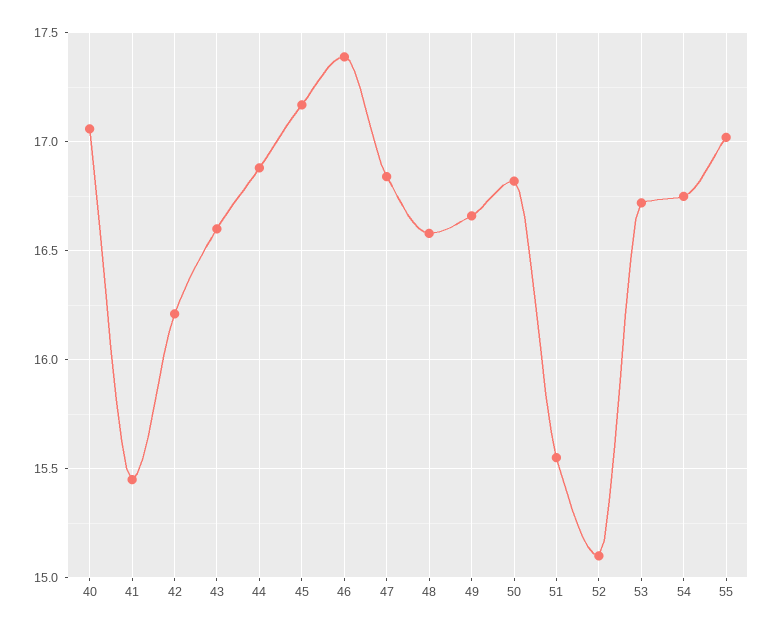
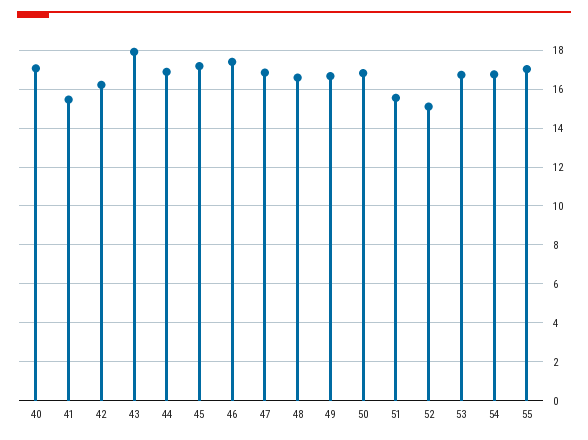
43: 16.6 -> 18

